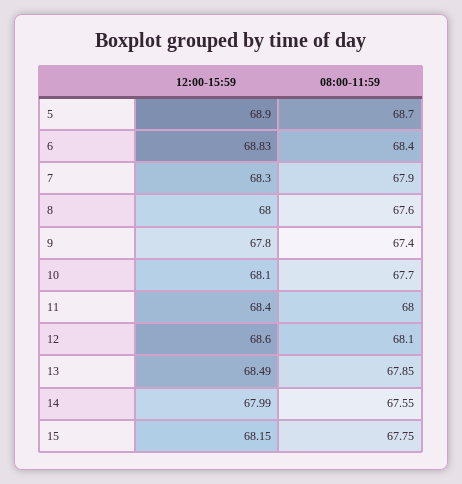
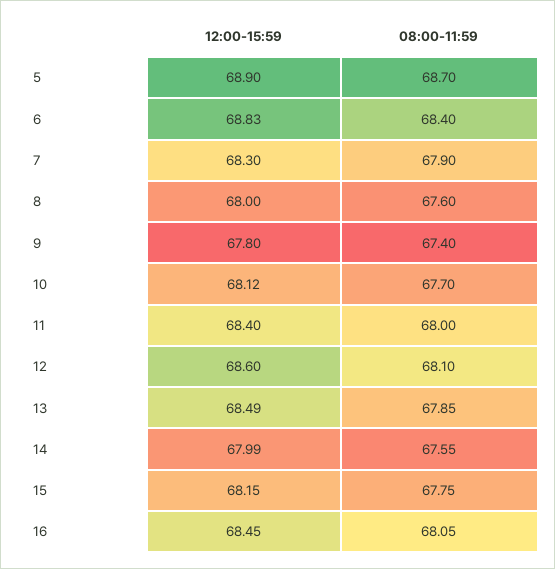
12:00-15:59, 10: 68.1 -> 68.12
12:00-15:59, 16: none -> 68.45
08:00-11:59, 16: none -> 68.05

